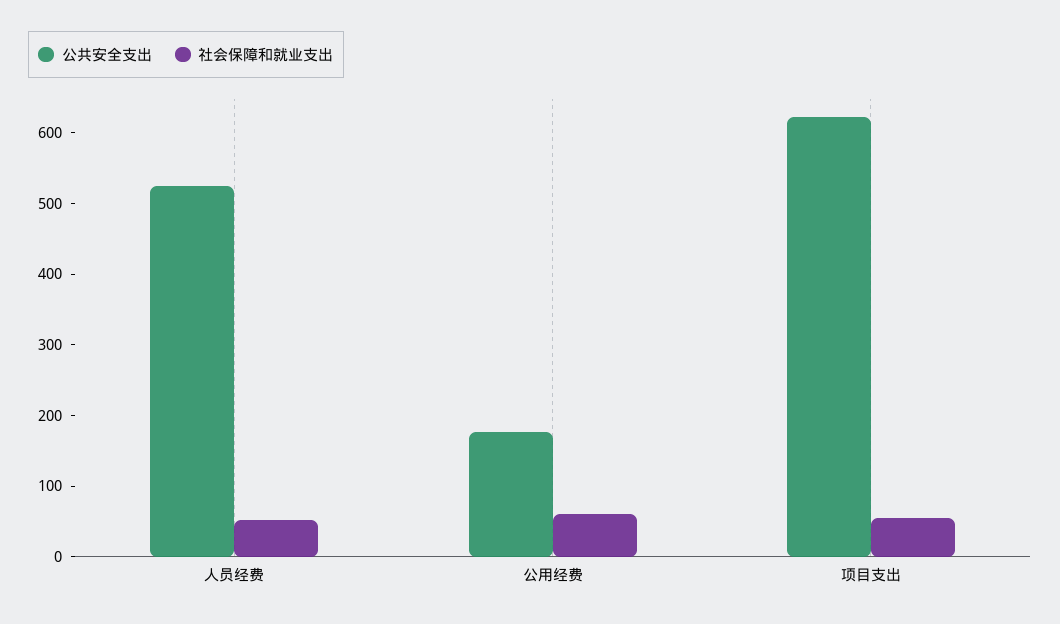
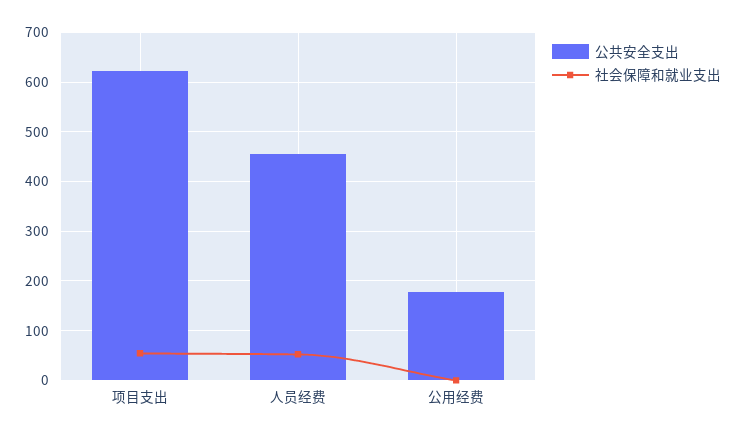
公共安全支出, 人员经费: 520 -> 460
社会保障和就业支出, 公用经费: 60 -> 0

